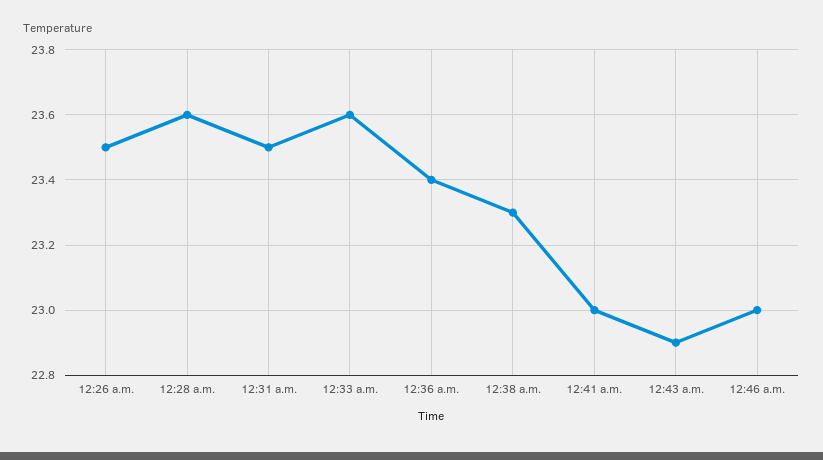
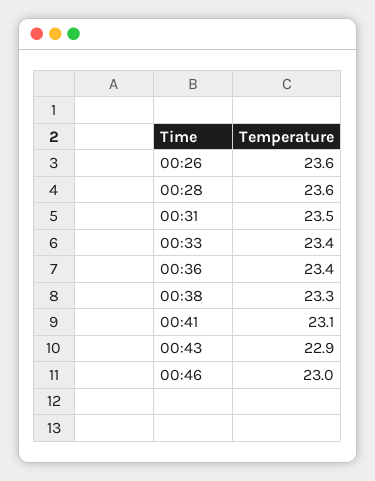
12:26 a.m.: 23.5 -> 23.6
12:33 a.m.: 23.6 -> 23.4
12:41 a.m.: 23 -> 23.1

